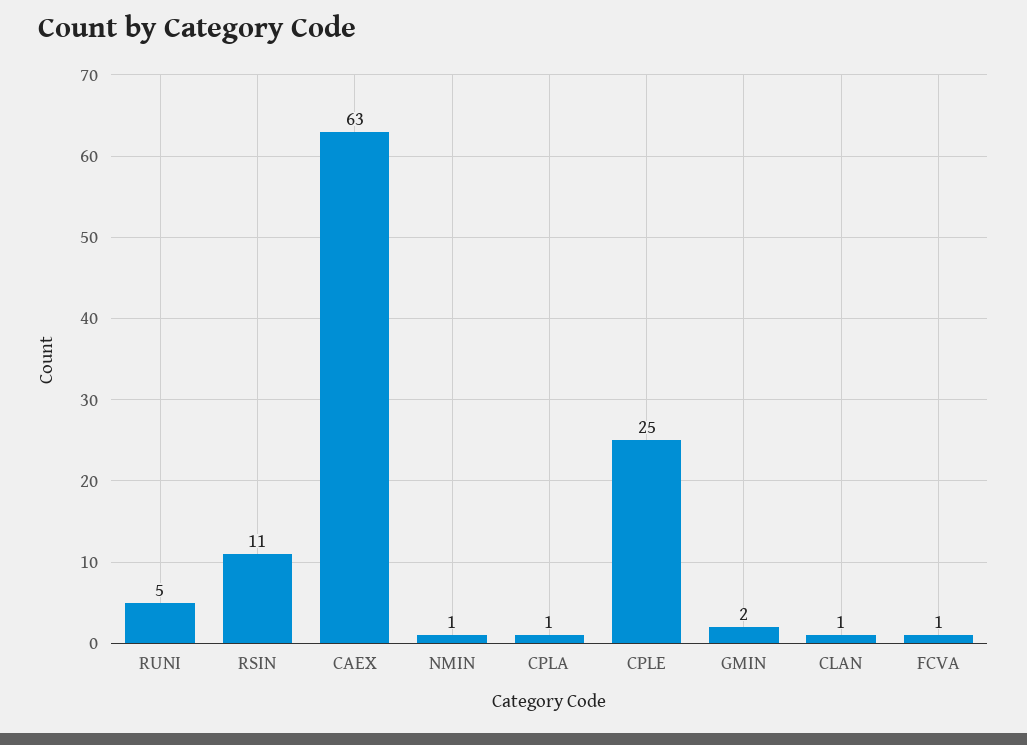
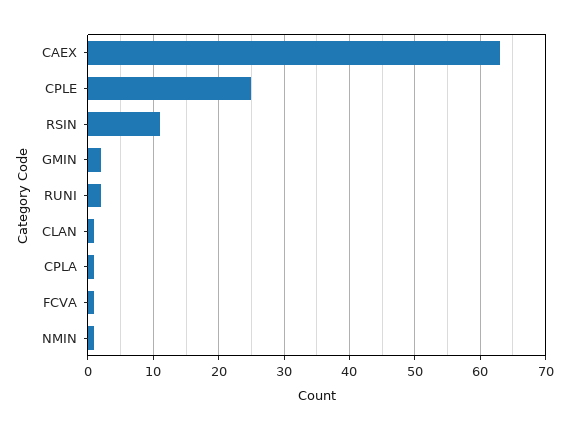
RUNI: 5 -> 2

